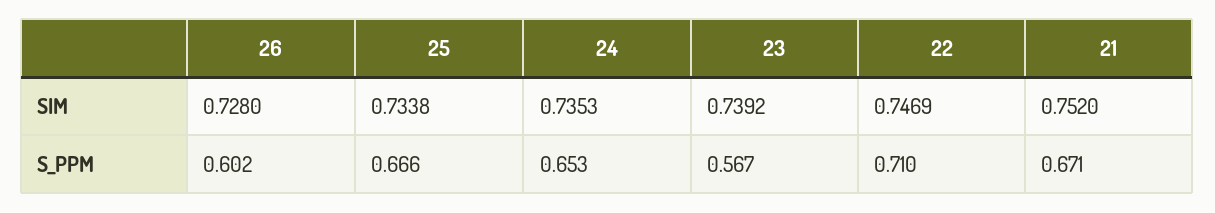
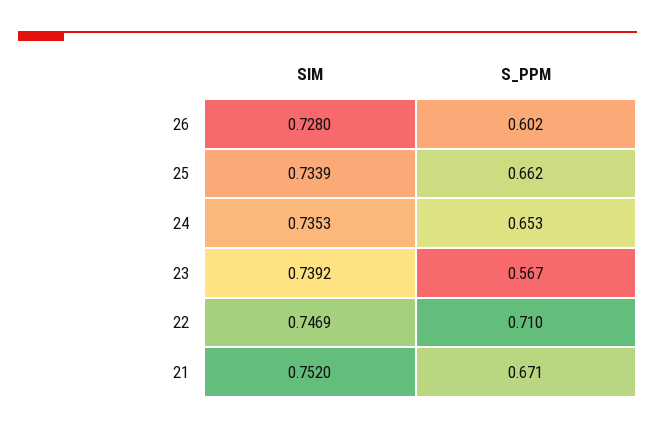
25, SIM: 0.7338 -> 0.7339
25, S_PPM: 0.666 -> 0.662

